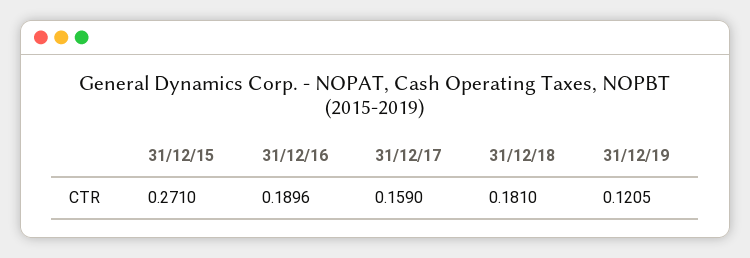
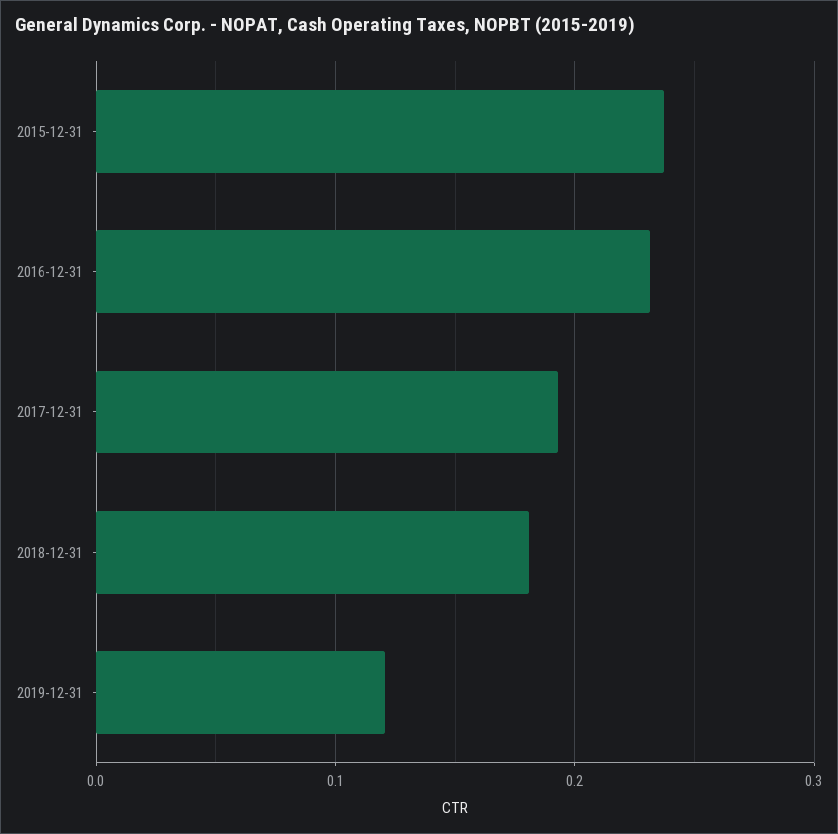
31/12/15: 0.271 -> 0.24
31/12/16: 0.1896 -> 0.23
31/12/17: 0.159 -> 0.19

